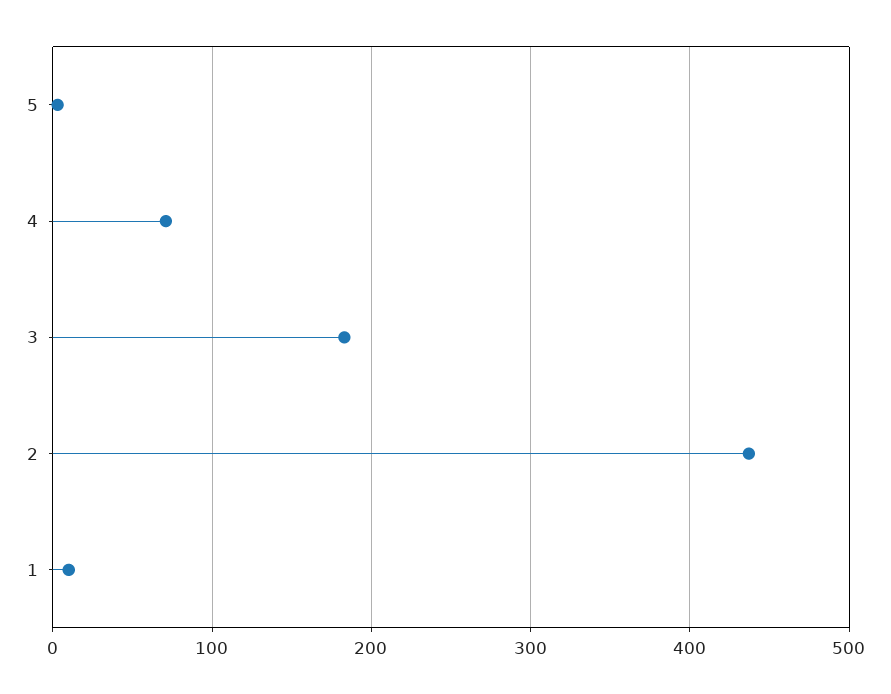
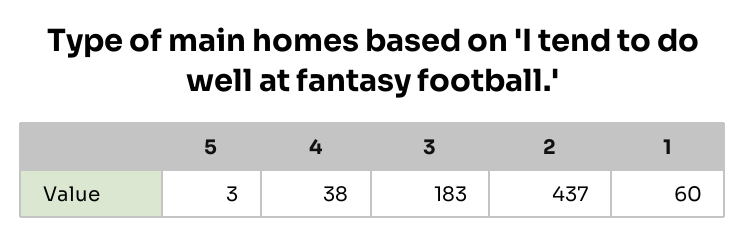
4: 70 -> 38
1: 10 -> 60

